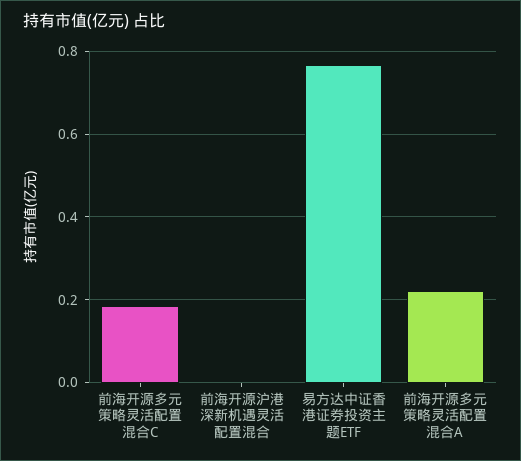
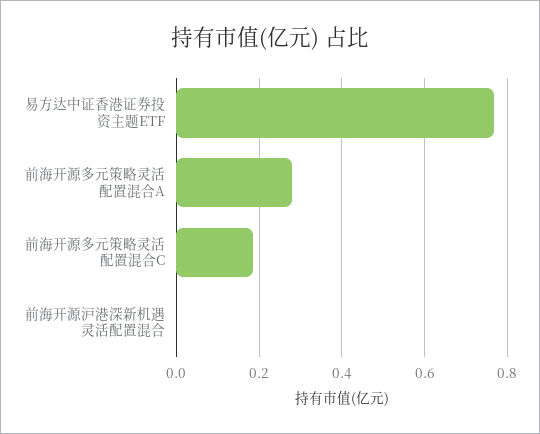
前海开源多元策略灵活配置混合A: 0.22 -> 0.28

